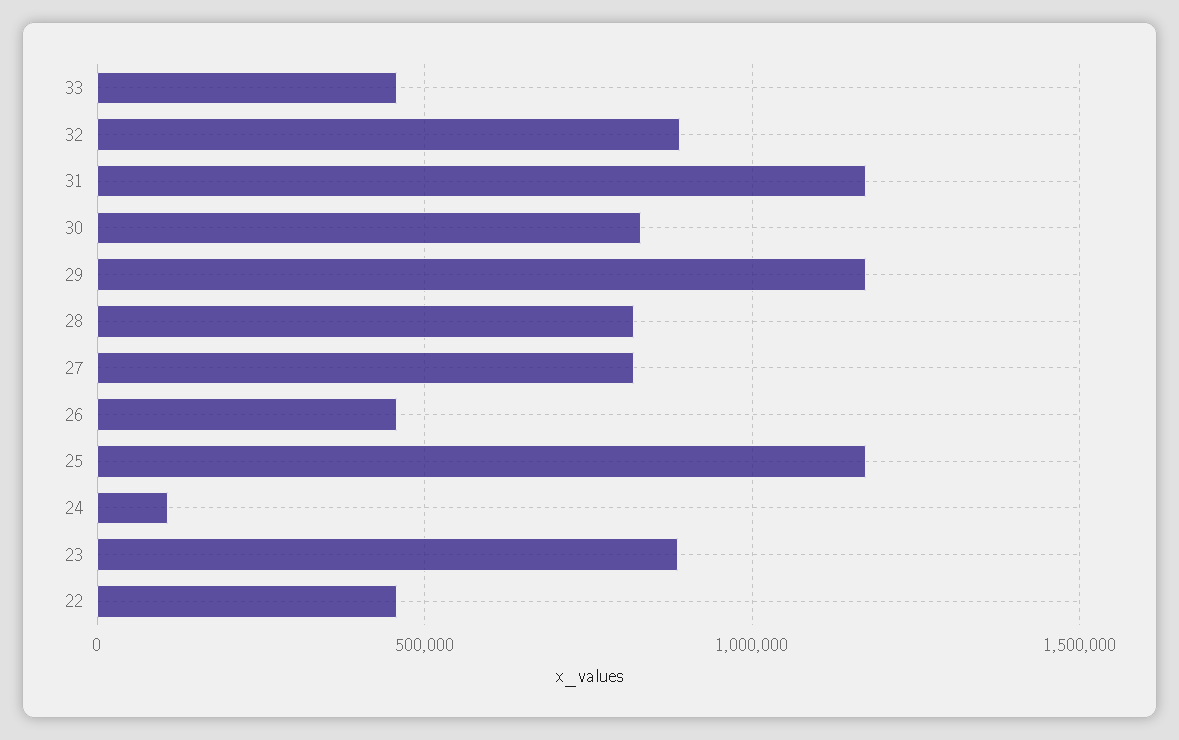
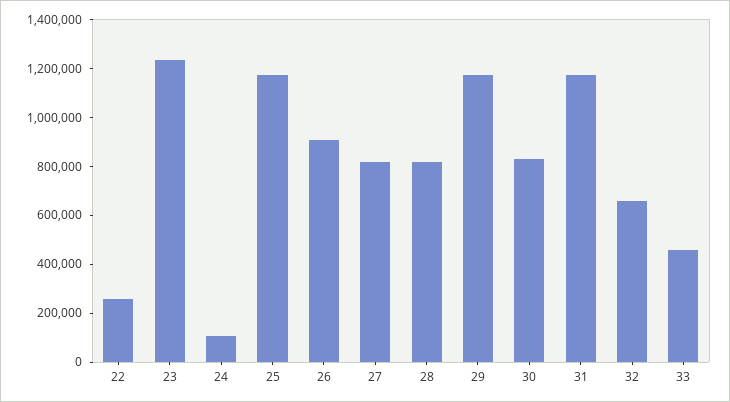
32: 900000 -> 650000
26: 450000 -> 900000
23: 900000 -> 1250000
22: 450000 -> 250000

